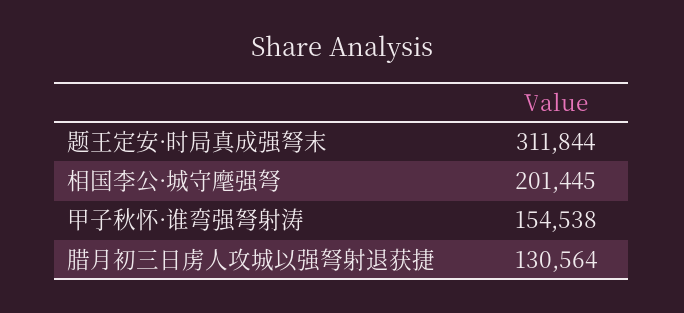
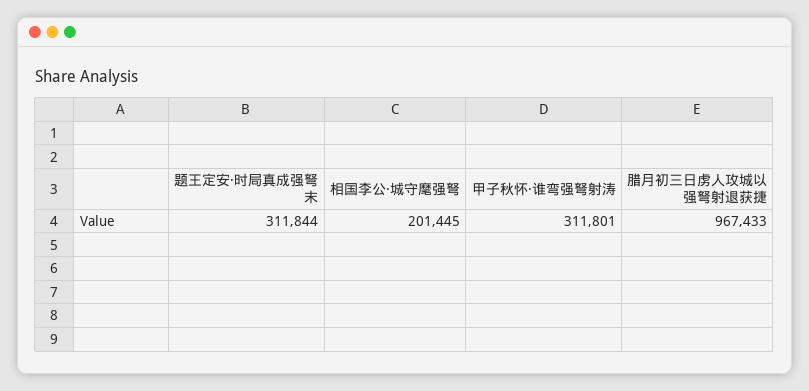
甲子秋怀·谁弯强弩射涛: 154538 -> 311801
腊月初三日虏人攻城以强弩射退获捷: 130564 -> 967433

